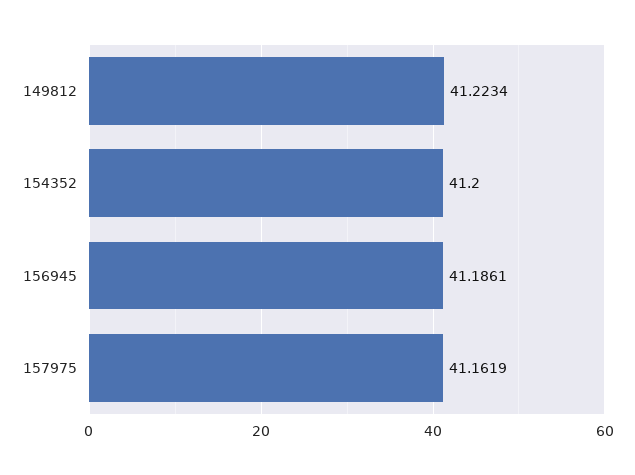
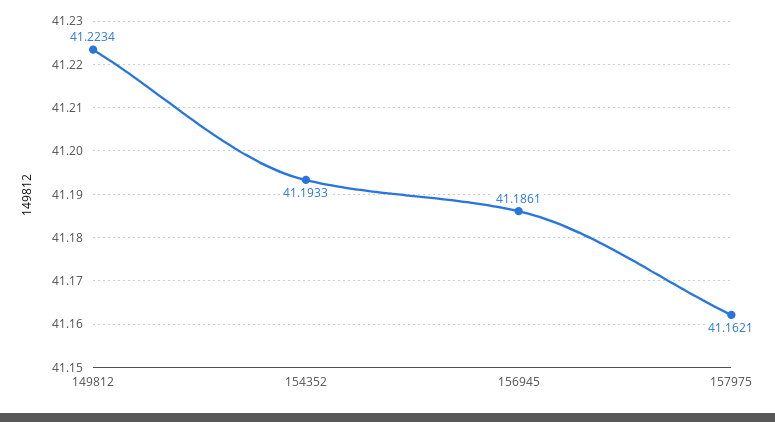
154352: 41.2 -> 41.1933
157975: 41.1619 -> 41.1621

